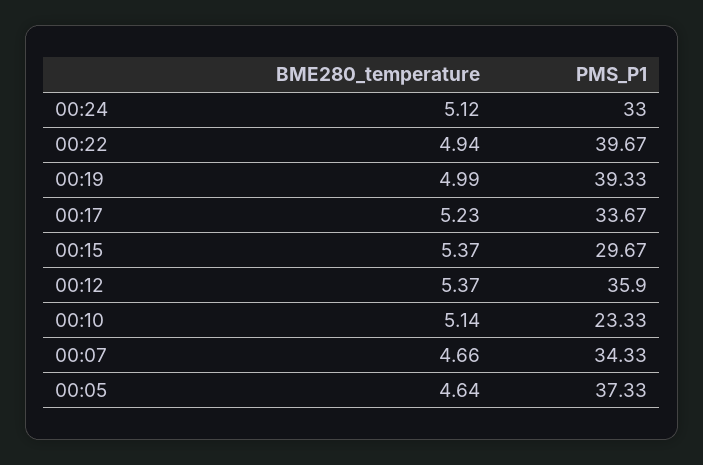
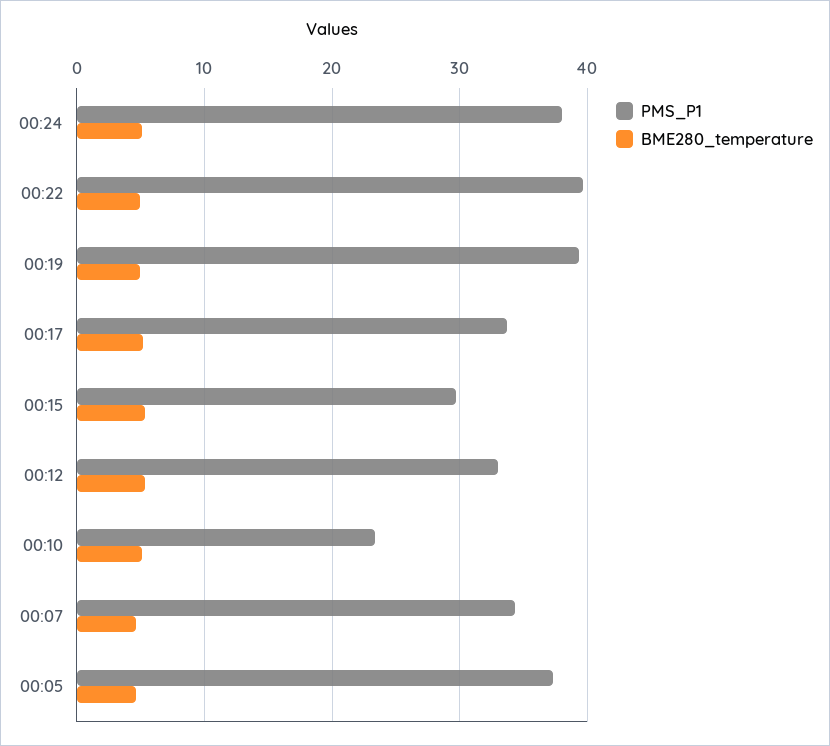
PMS_P1, 00:24: 33 -> 38
PMS_P1, 00:12: 35.9 -> 33

